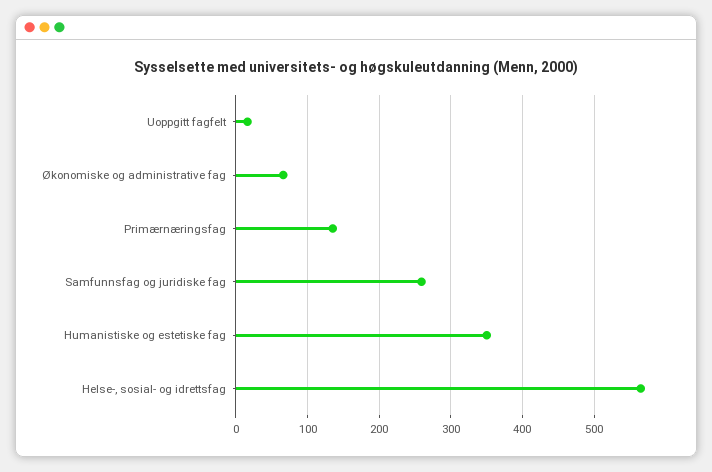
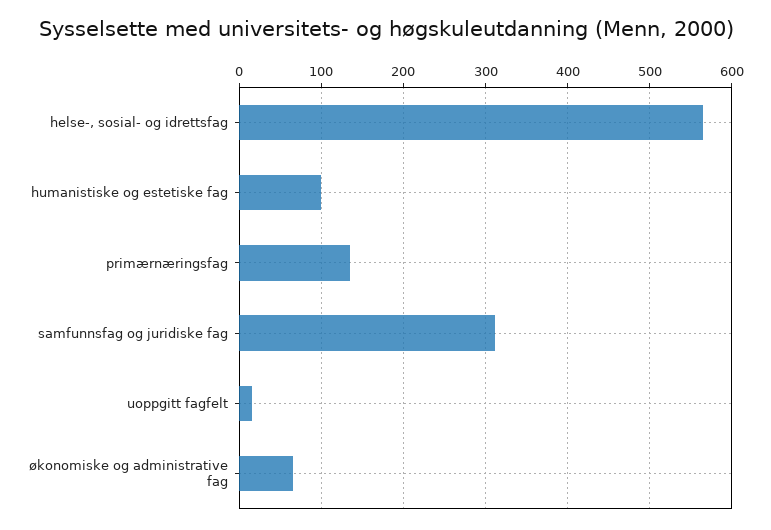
Samfunnsfag og juridiske fag: 260 -> 310
Humanistiske og estetiske fag: 350 -> 100

